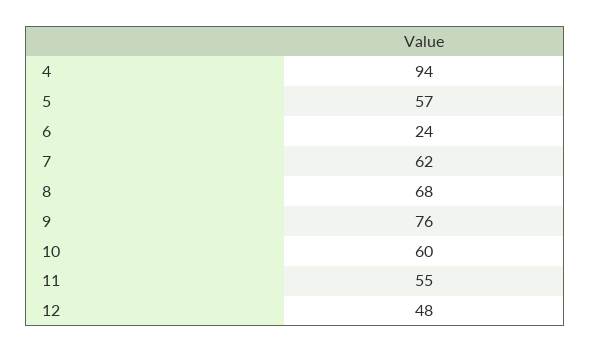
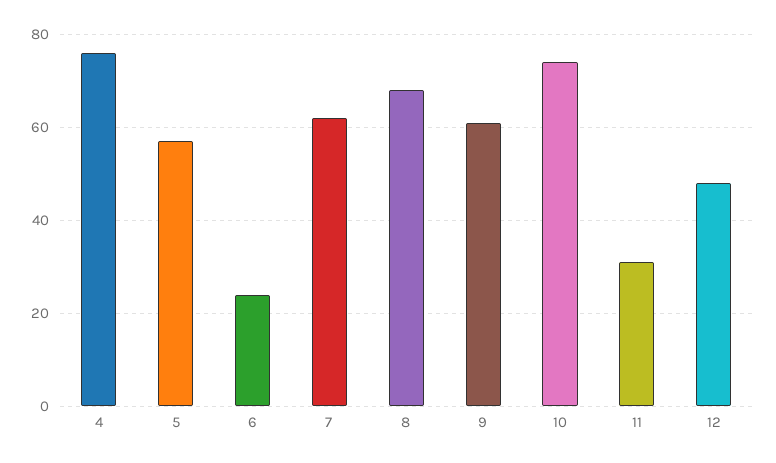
4: 94 -> 75
9: 76 -> 60
10: 60 -> 75
11: 55 -> 30

